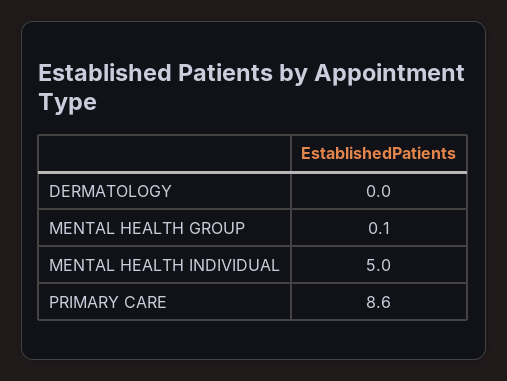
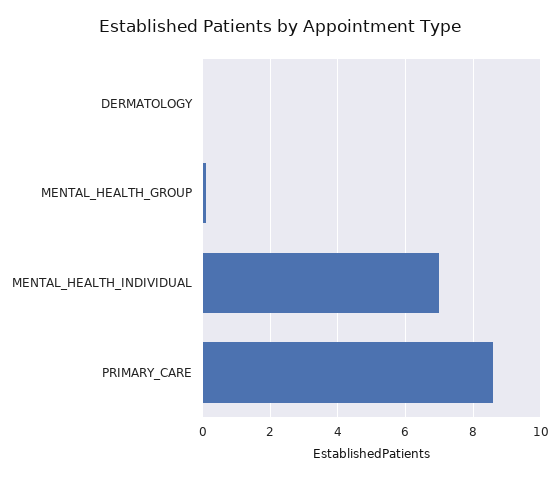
MENTAL HEALTH INDIVIDUAL: 5 -> 7

